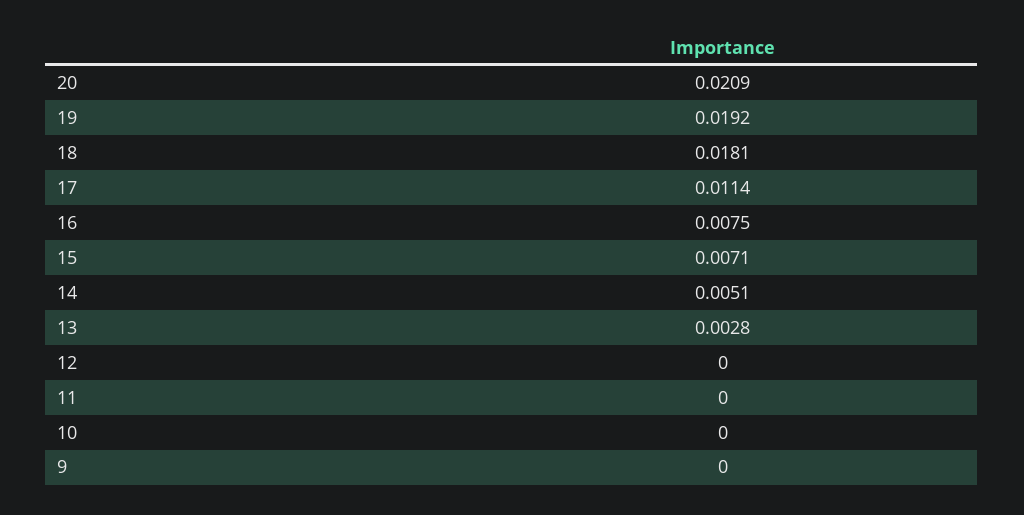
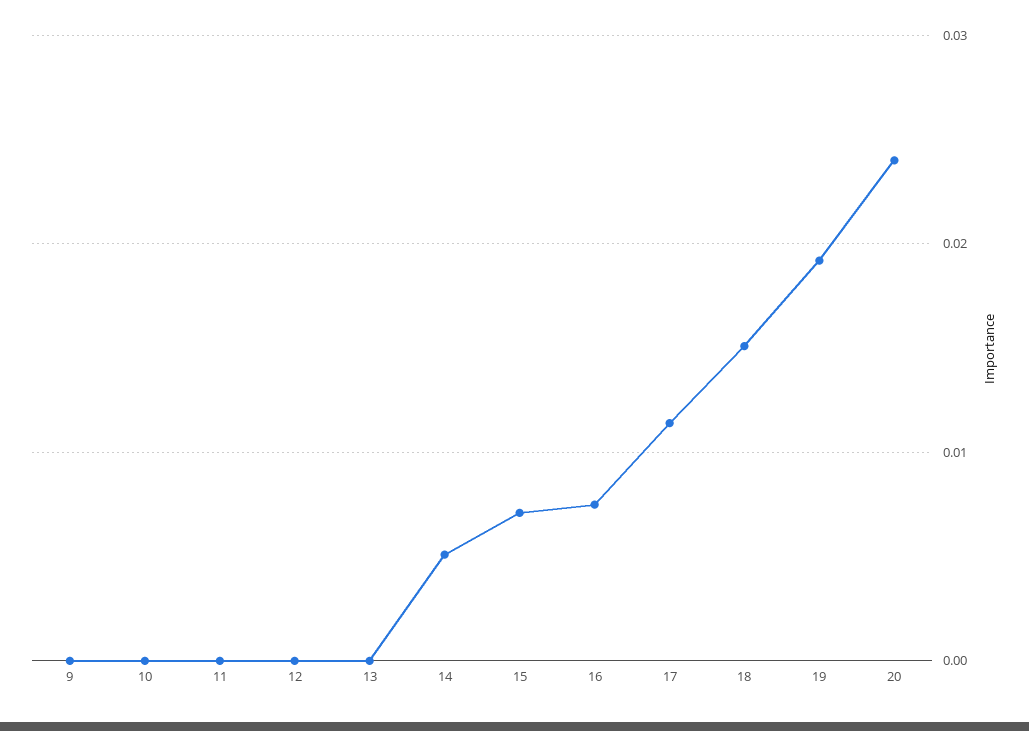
20: 0.0209 -> 0.024
18: 0.0181 -> 0.015
13: 0.0028 -> 0

